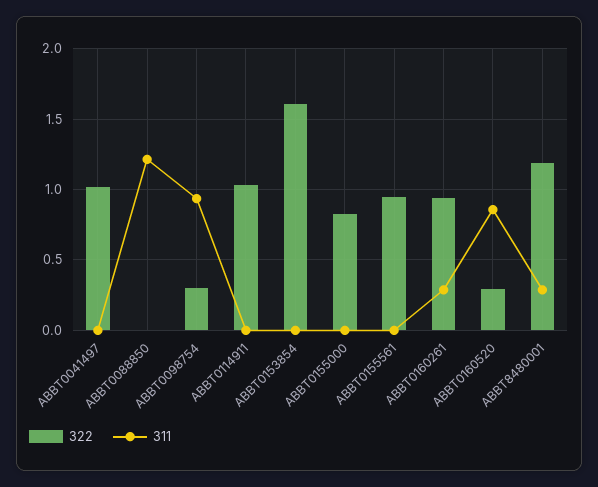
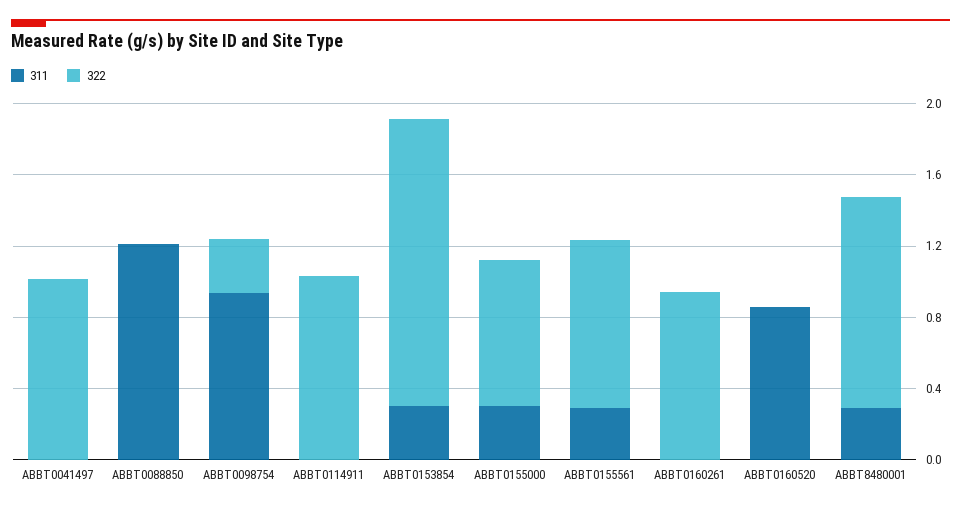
311, ABBT0153854: 0 -> 0.3
311, ABBT0155000: 0 -> 0.3
311, ABBT0155561: 0 -> 0.3
311, ABBT0160261: 0.3 -> 0
322, ABBT0160520: 0.3 -> 0

